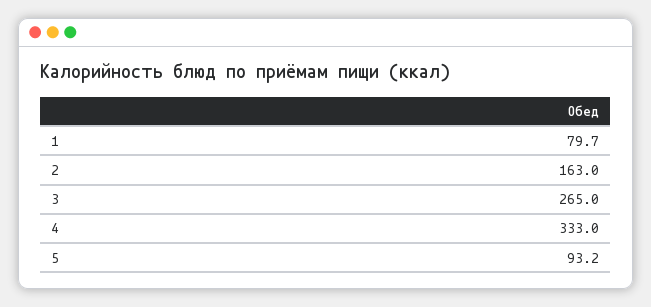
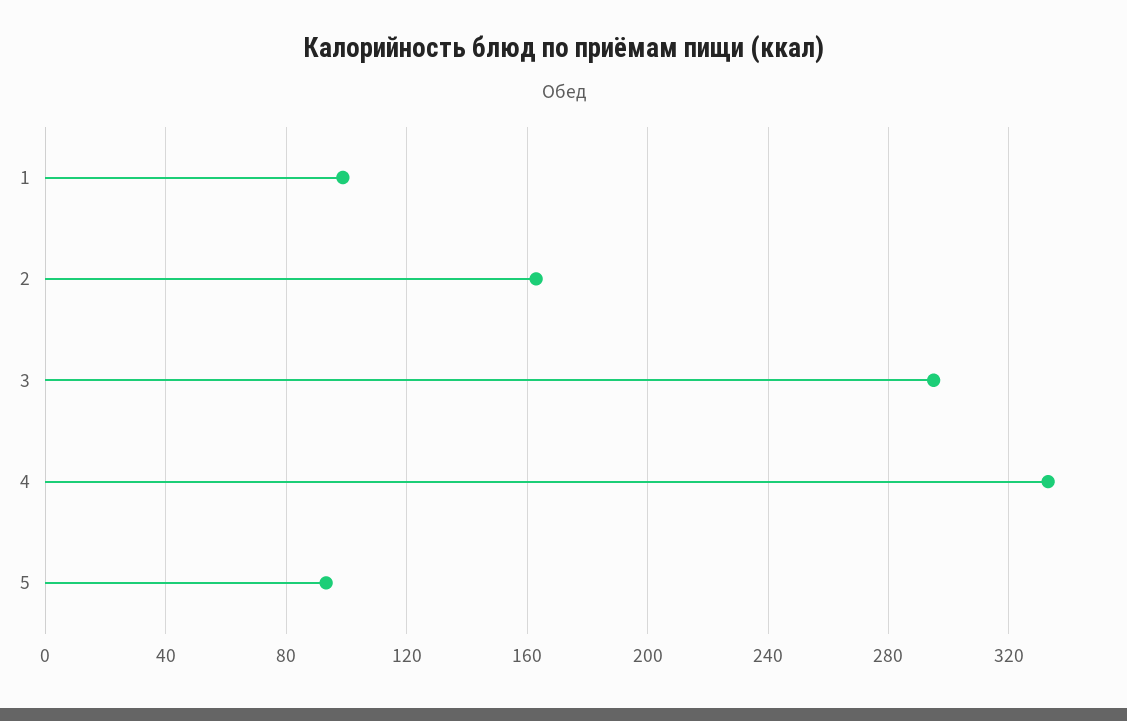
1: 79.7 -> 100
3: 265 -> 295

